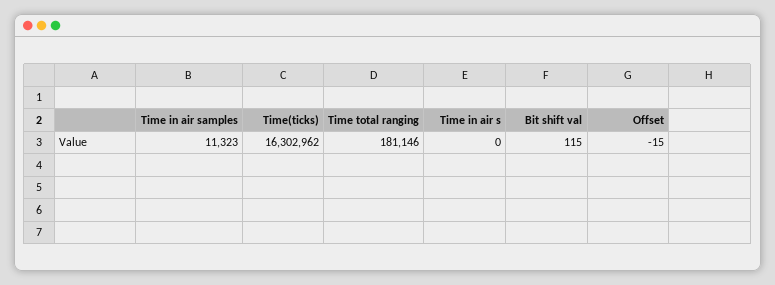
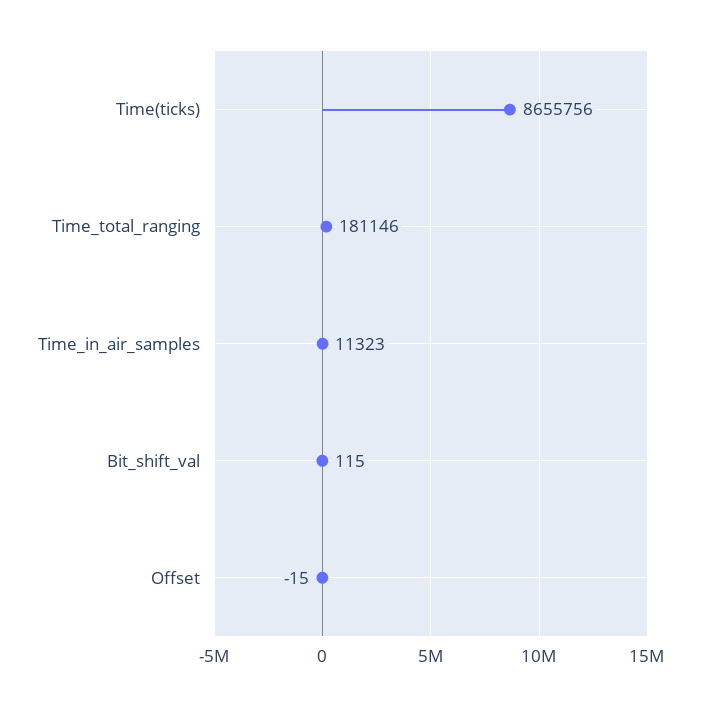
Time(ticks): 16302962 -> 8655756
Time in air s: 0 -> none

